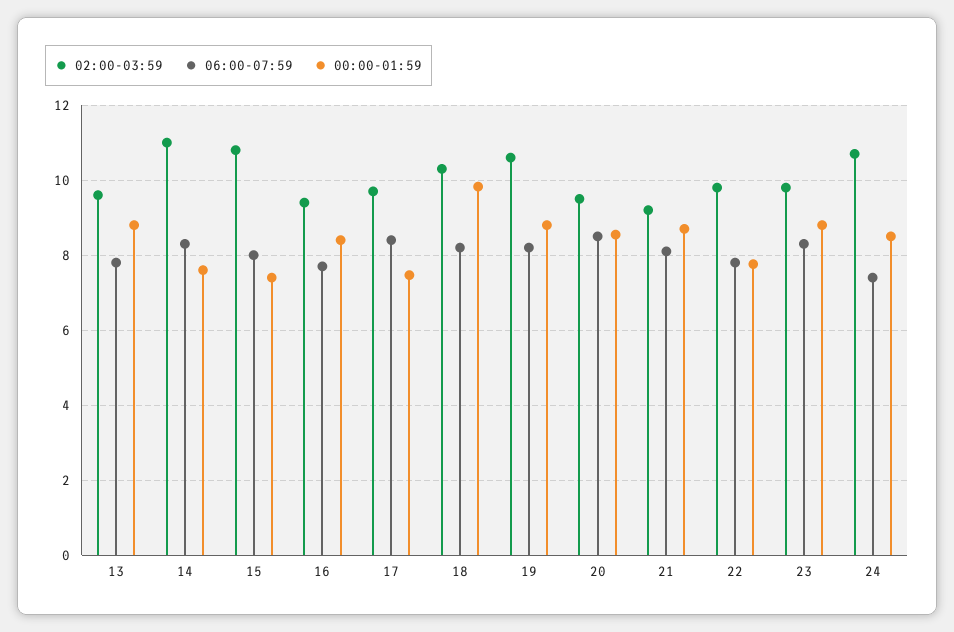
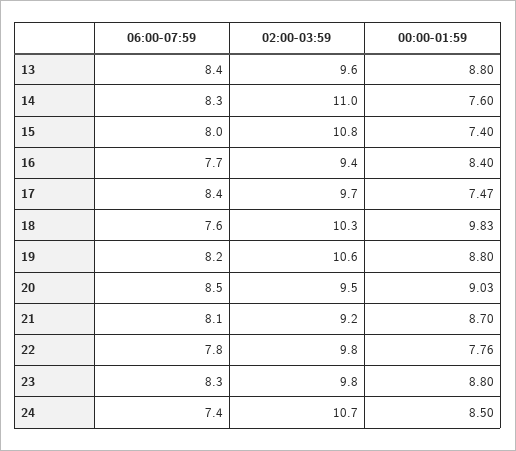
06:00-07:59, 13: 7.8 -> 8.4
06:00-07:59, 18: 8.2 -> 7.6
00:00-01:59, 20: 8.6 -> 9.03

